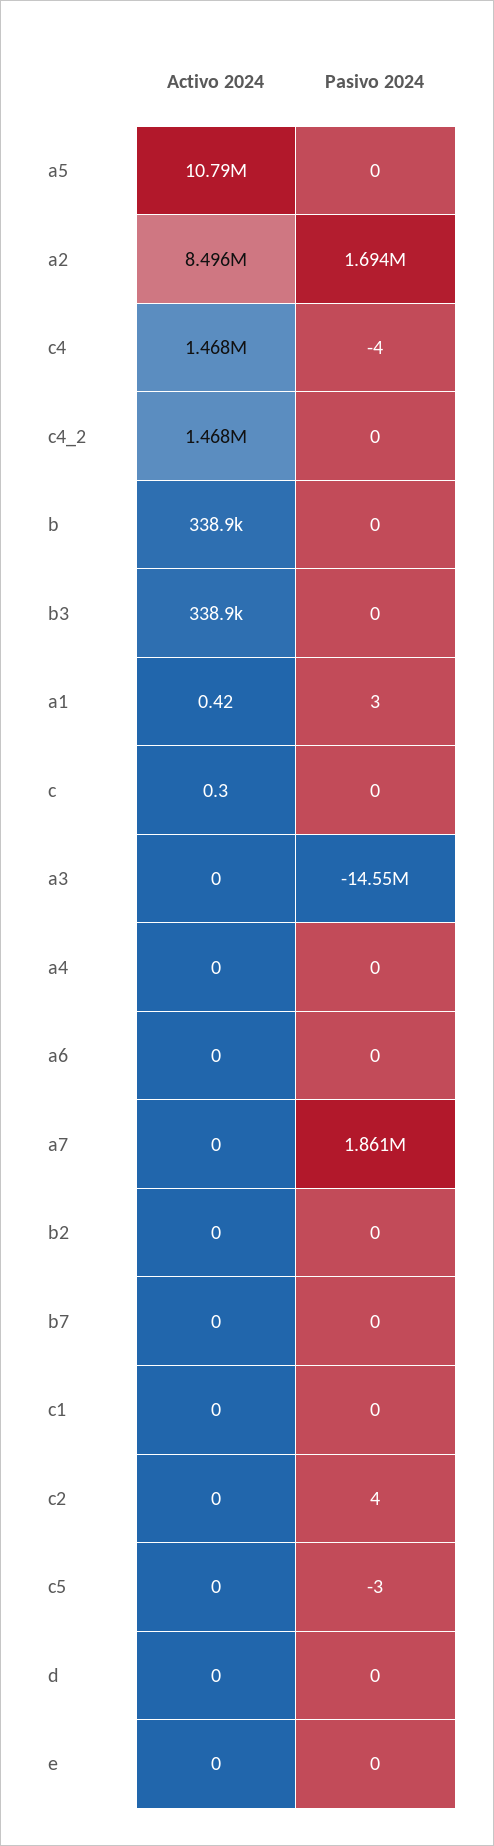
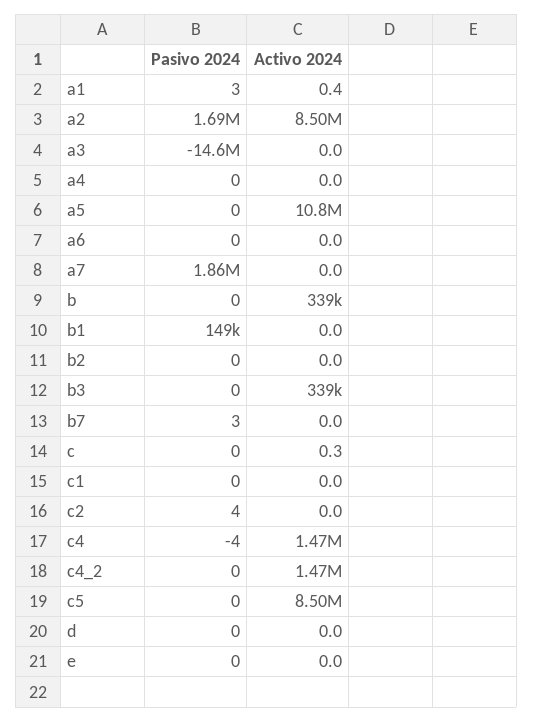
Pasivo 2024, b7: 0 -> 3
Activo 2024, c5: 0 -> 8500000
Pasivo 2024, c5: -3 -> 0
Pasivo 2024, b1: none -> 149000
Activo 2024, b1: none -> 0

